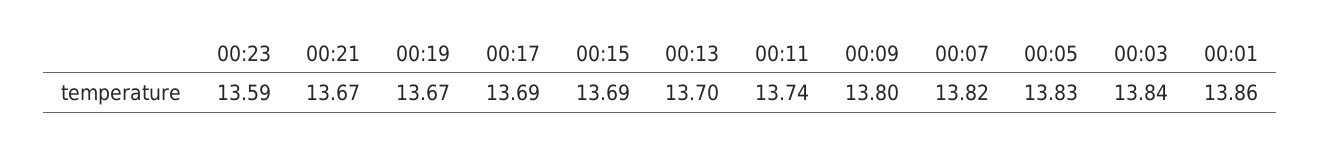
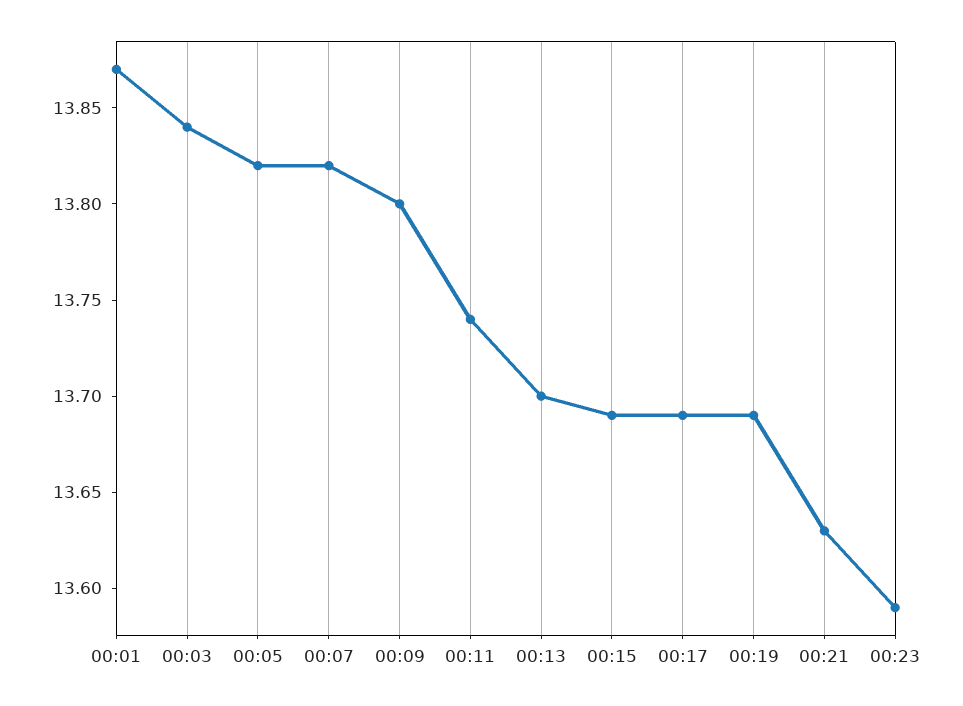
00:21: 13.67 -> 13.63
00:19: 13.67 -> 13.69
00:05: 13.83 -> 13.82
00:01: 13.86 -> 13.87

